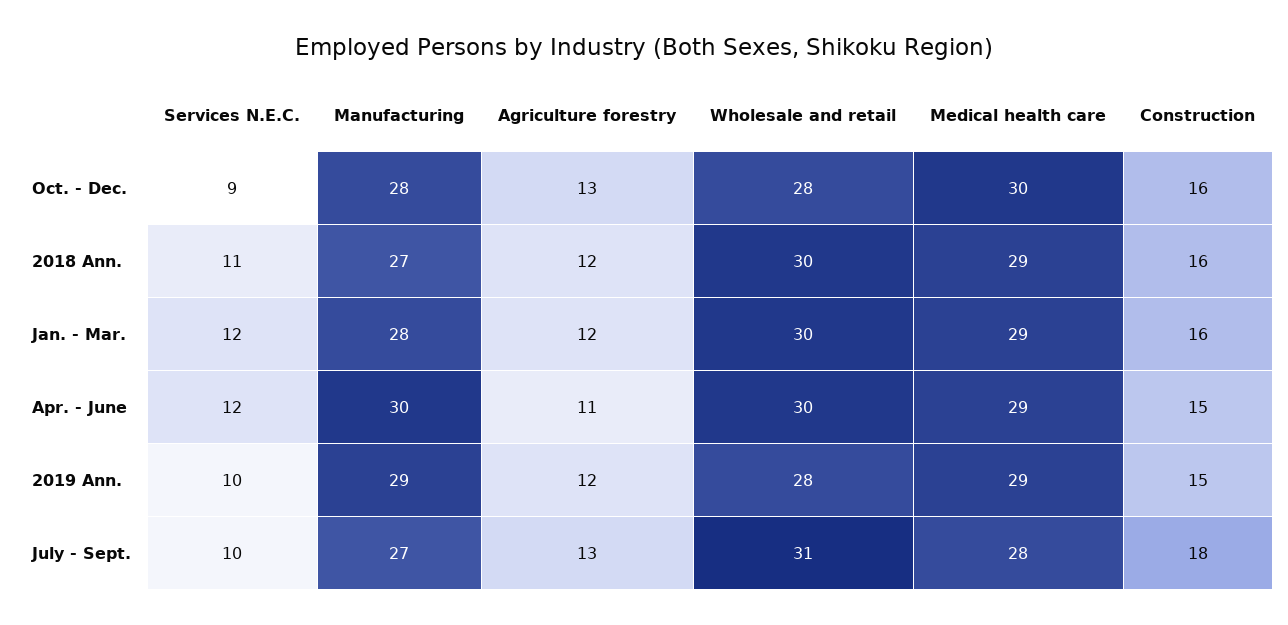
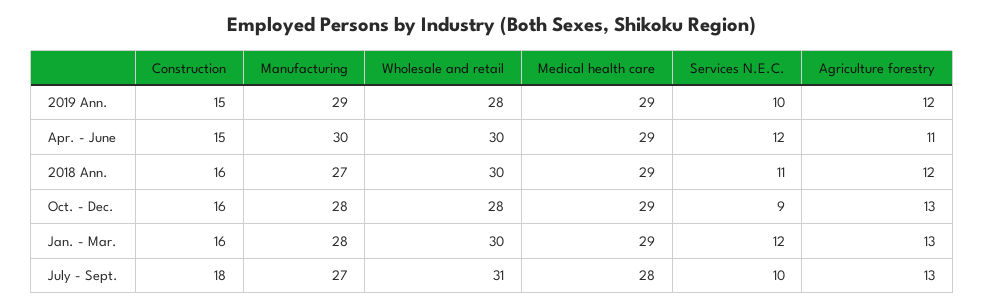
Medical health care, Oct. - Dec.: 30 -> 29
Agriculture forestry, Jan. - Mar.: 12 -> 13

